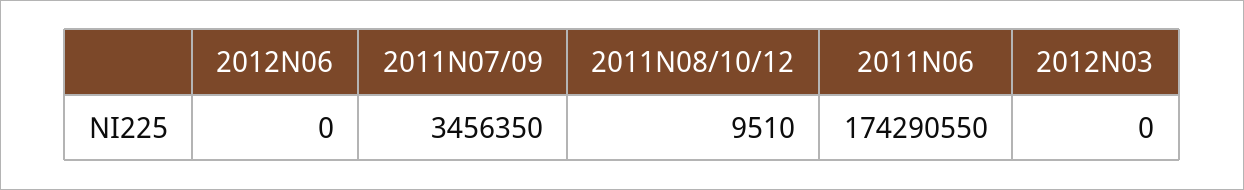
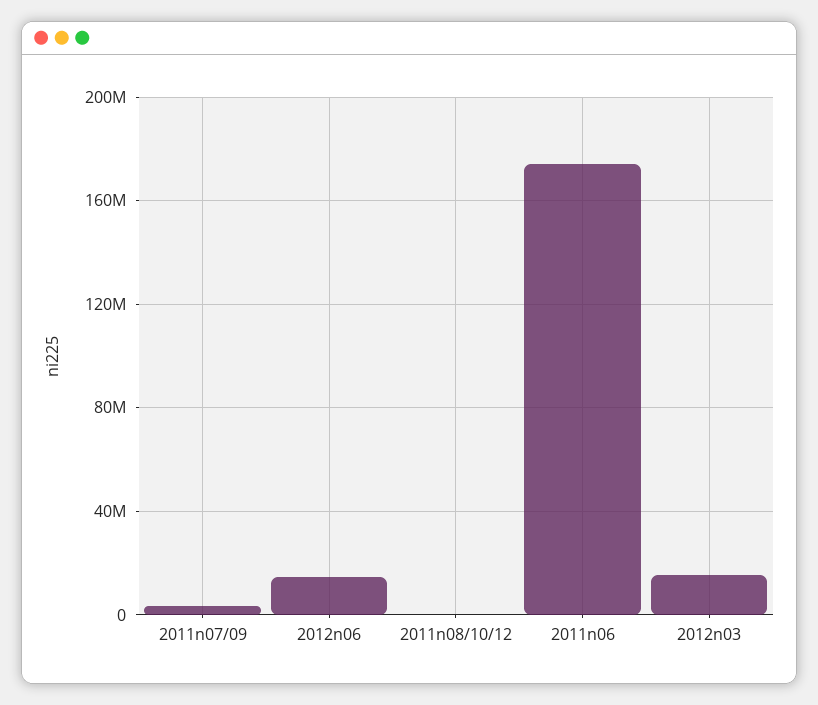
2012N06: 0 -> 15000000
2012N03: 0 -> 15000000

